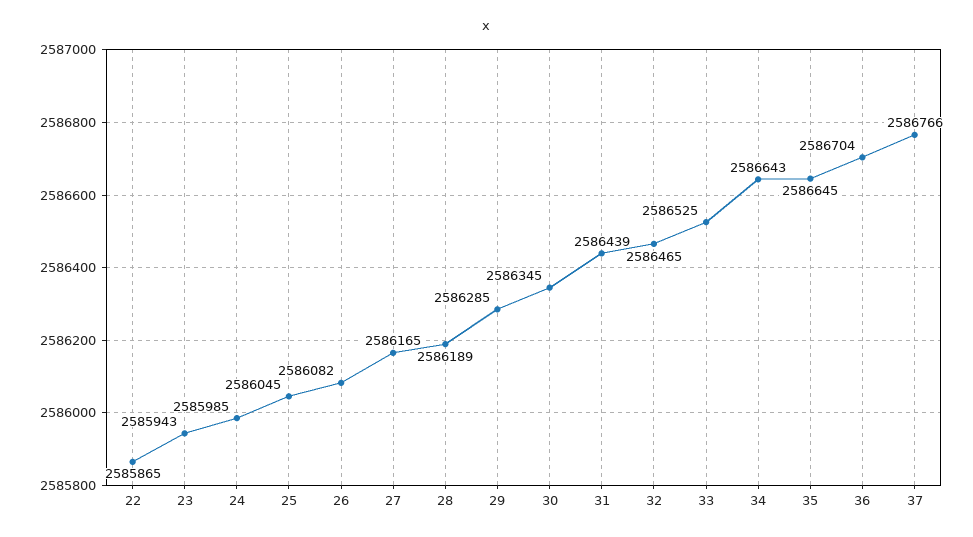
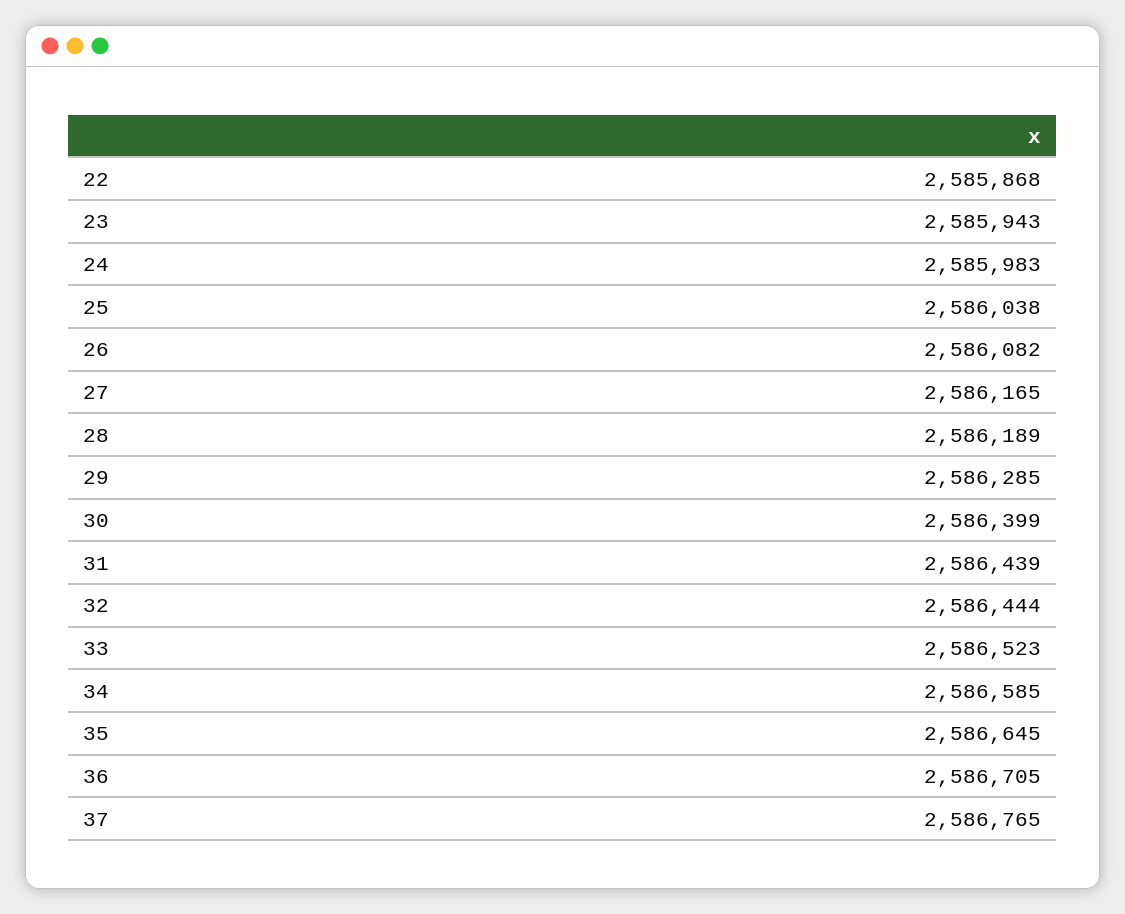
22: 2585865 -> 2585868
24: 2585985 -> 2585983
25: 2586045 -> 2586038
30: 2586345 -> 2586399
32: 2586465 -> 2586444
33: 2586525 -> 2586523
34: 2586643 -> 2586585
36: 2586704 -> 2586705
37: 2586766 -> 2586765

